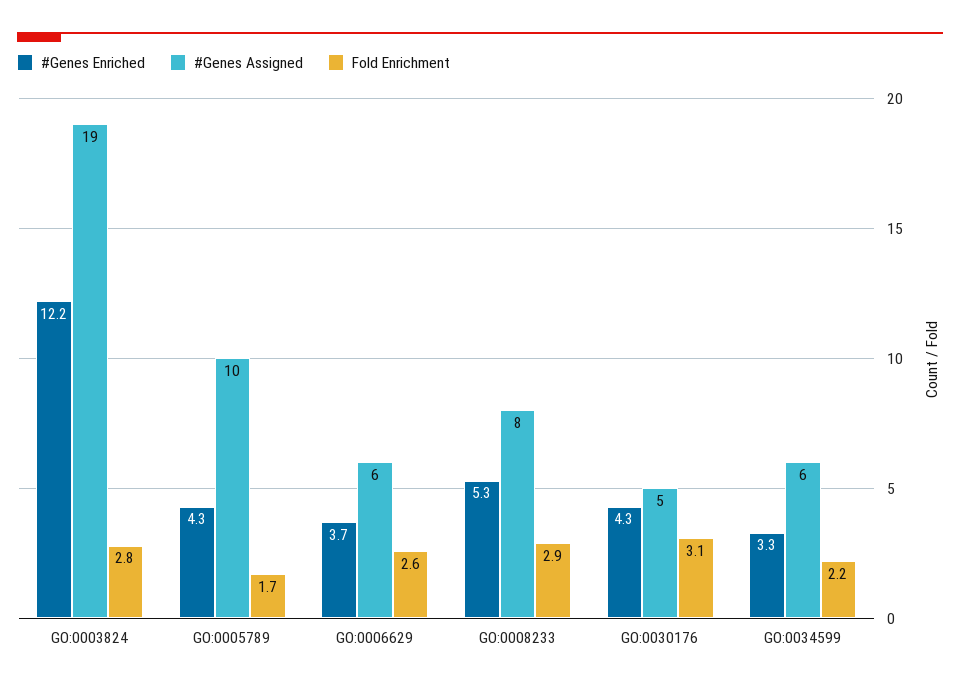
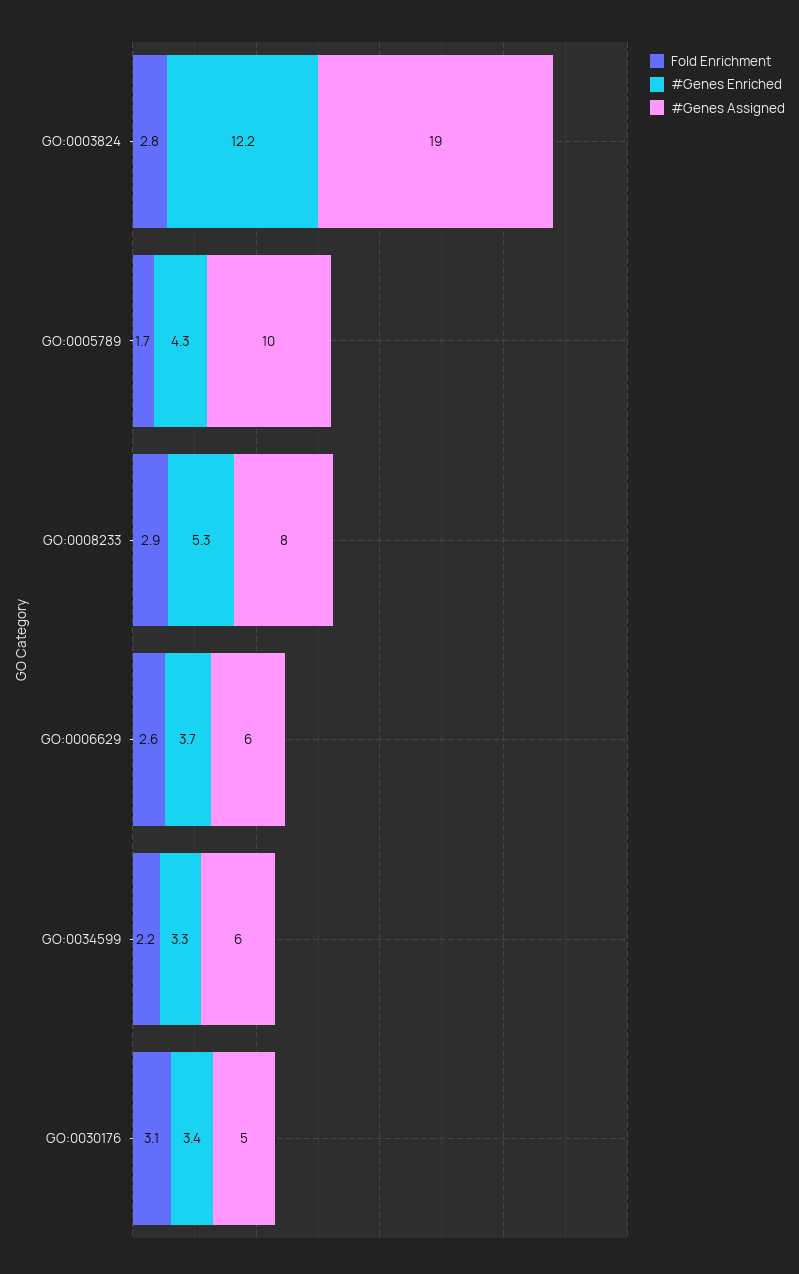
#Genes Enriched, GO:0030176: 4.3 -> 3.4

